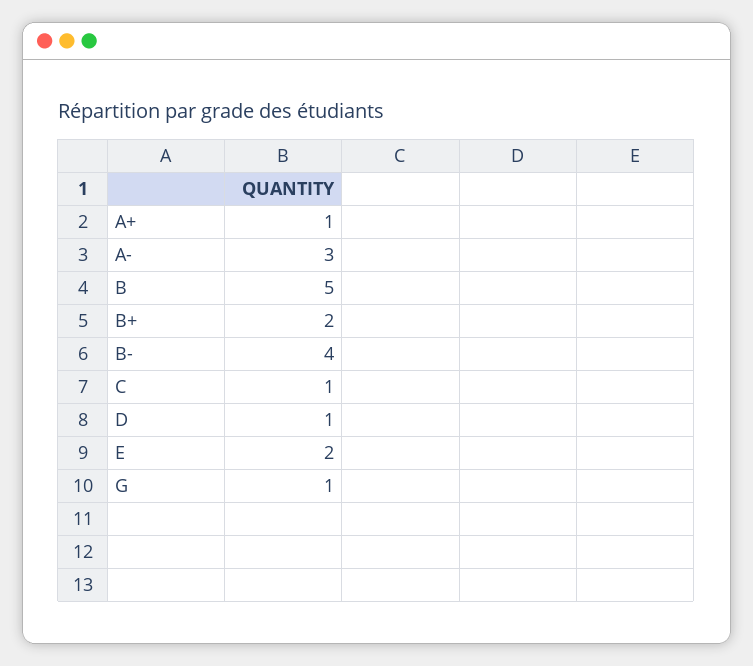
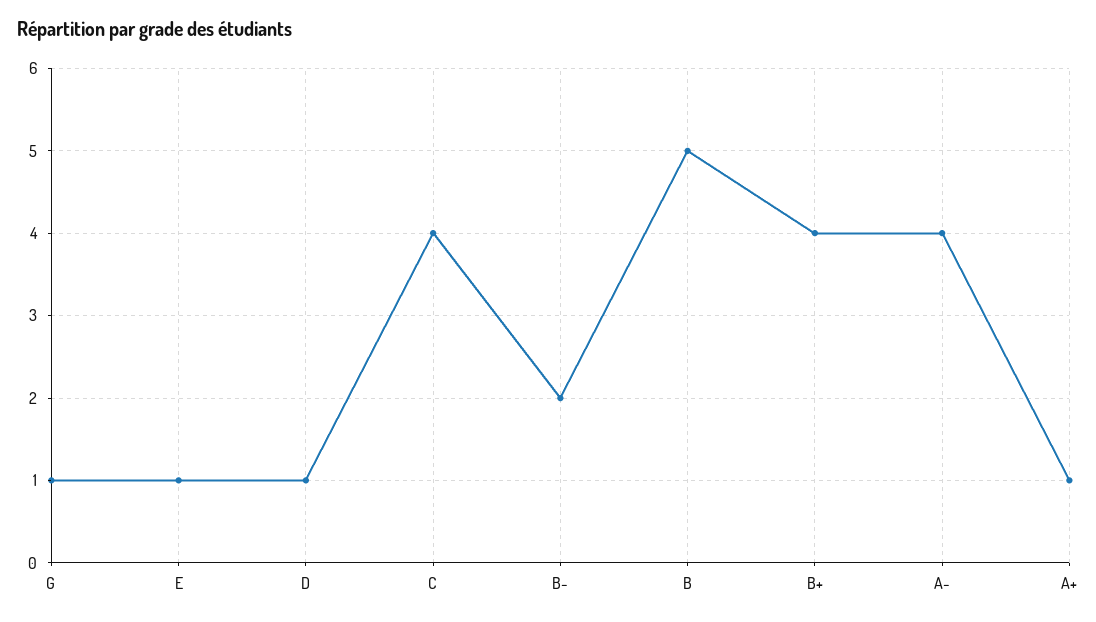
A-: 3 -> 4
B+: 2 -> 4
B-: 4 -> 2
C: 1 -> 4
E: 2 -> 1

